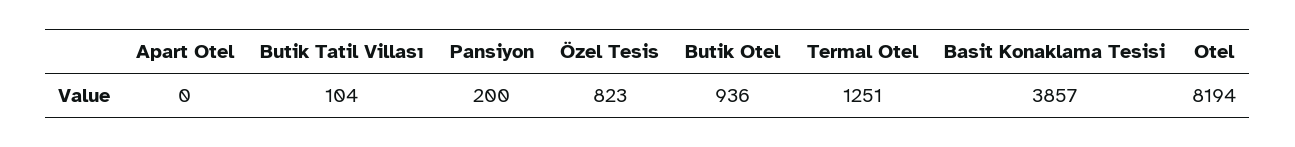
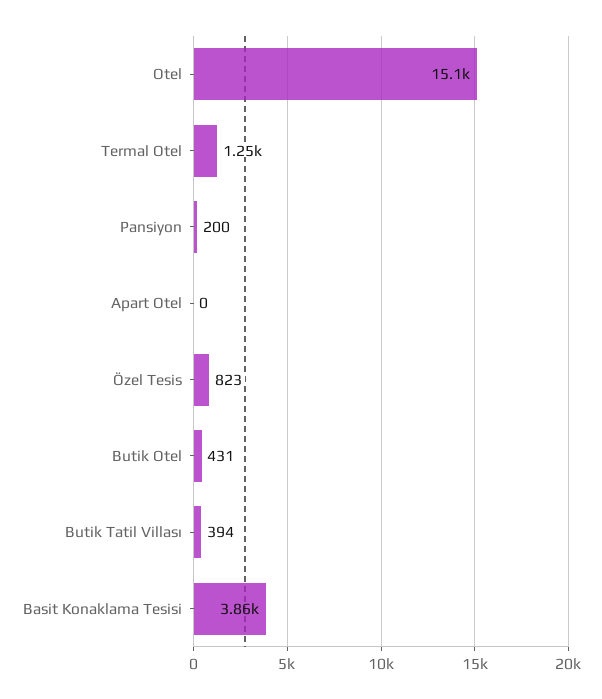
Butik Tatil Villası: 104 -> 394
Butik Otel: 936 -> 431
Otel: 8194 -> 15100

